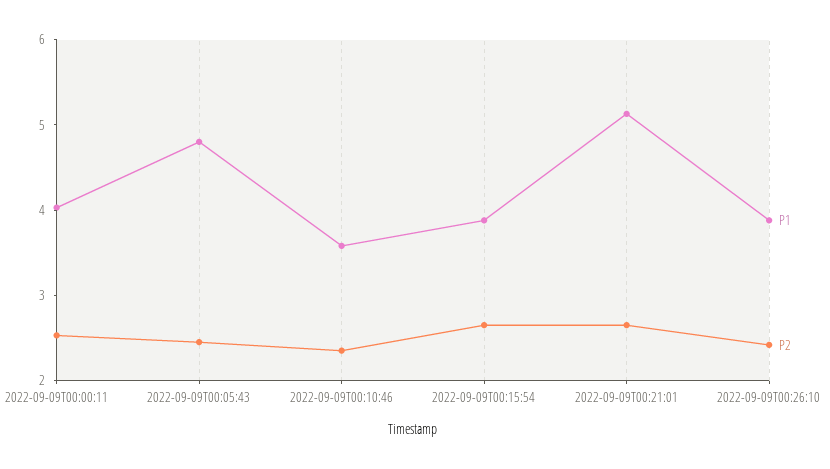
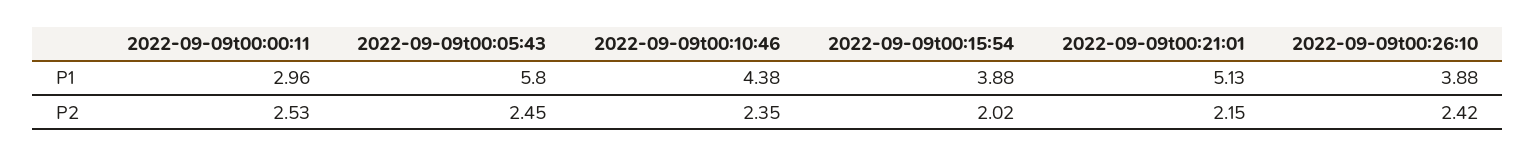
P1, 2022-09-09T00:00:11: 4 -> 2.96
P1, 2022-09-09T00:05:43: 4.8 -> 5.8
P1, 2022-09-09T00:10:46: 3.6 -> 4.38
P2, 2022-09-09T00:15:54: 2.6 -> 2.02
P2, 2022-09-09T00:21:01: 2.6 -> 2.15

